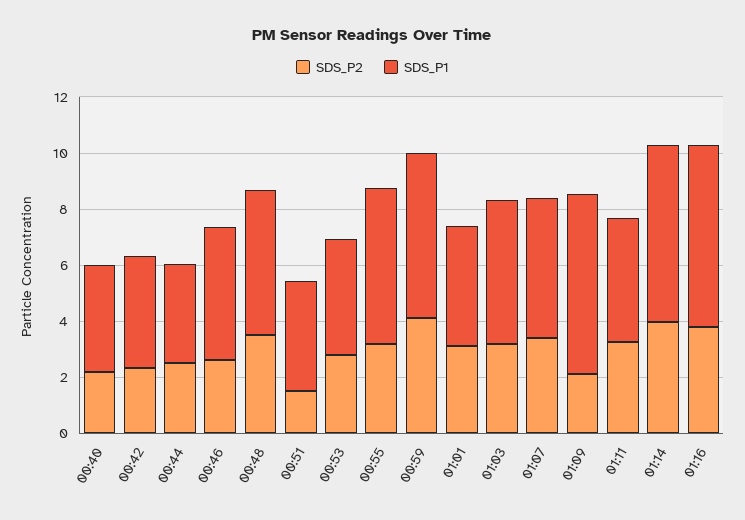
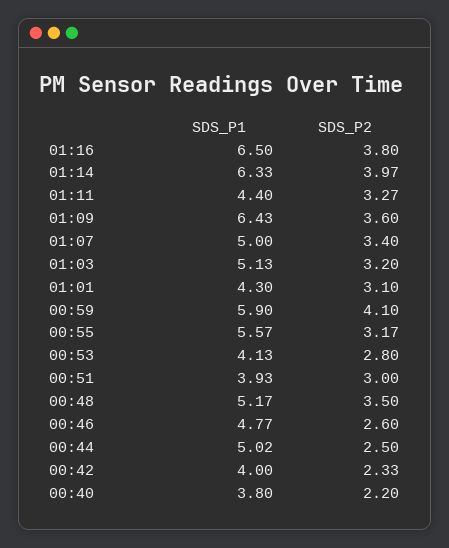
SDS_P1, 00:44: 3.5 -> 5.02
SDS_P2, 00:51: 1.5 -> 3
SDS_P2, 01:09: 2 -> 3.6

